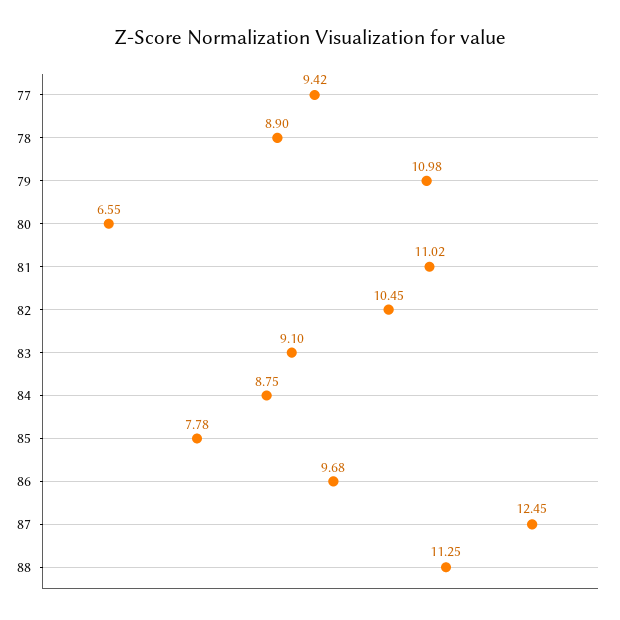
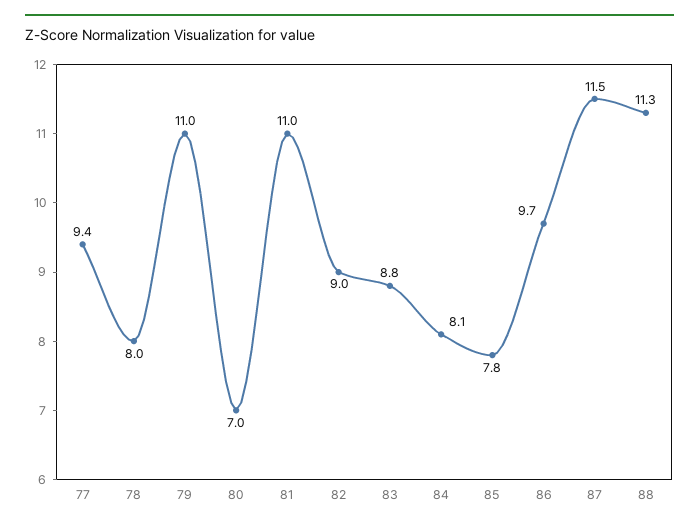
78: 8.9 -> 8
80: 6.55 -> 7
82: 10.45 -> 9
83: 9.1 -> 8.8
84: 8.75 -> 8.1
87: 12.45 -> 11.5

